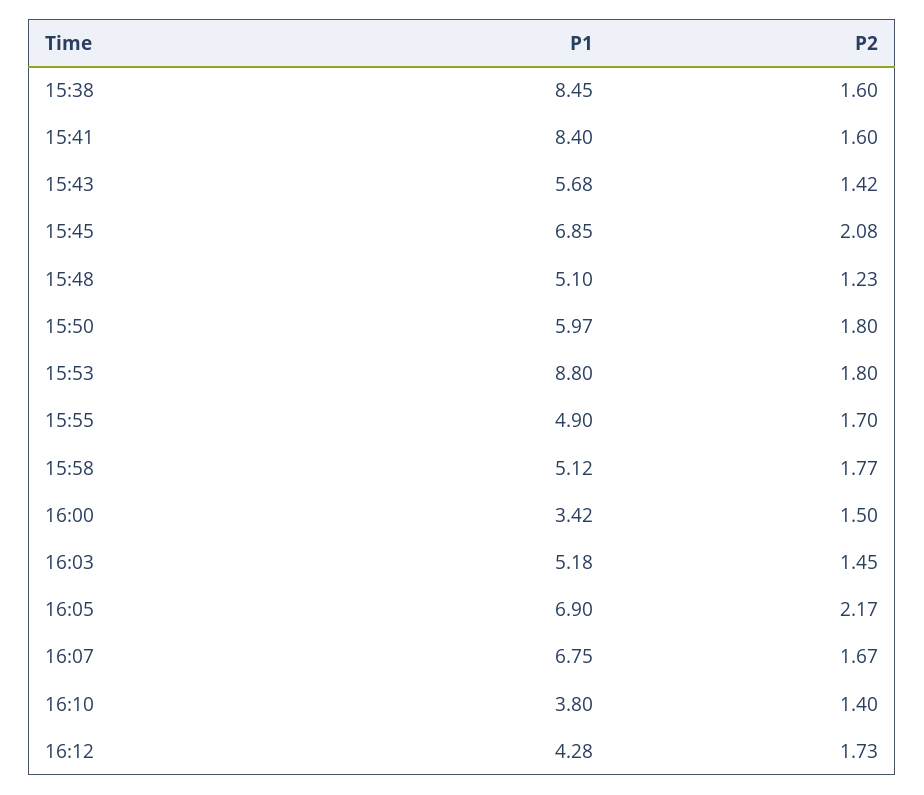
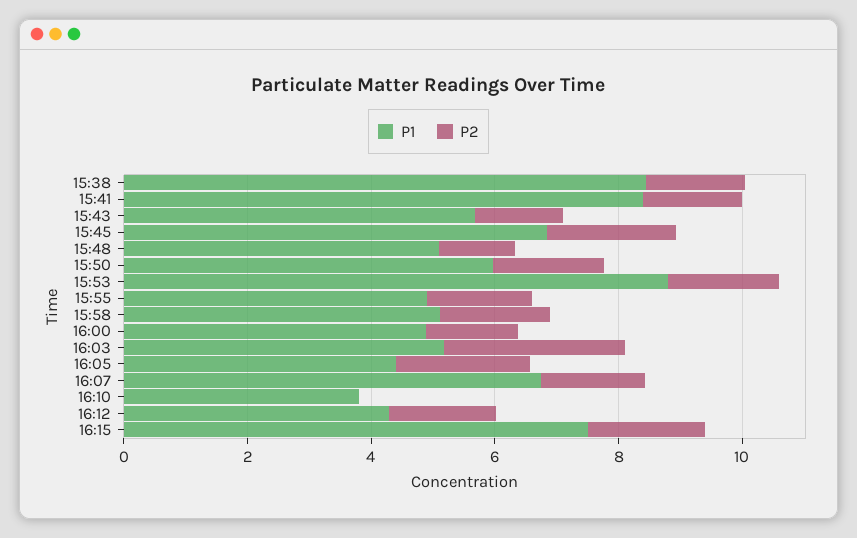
P1, 16:00: 3.42 -> 5
P2, 16:03: 1.45 -> 3
P1, 16:05: 6.9 -> 4.5
P2, 16:10: 1.4 -> 0
P1, 16:15: none -> 7.5
P2, 16:15: none -> 2

